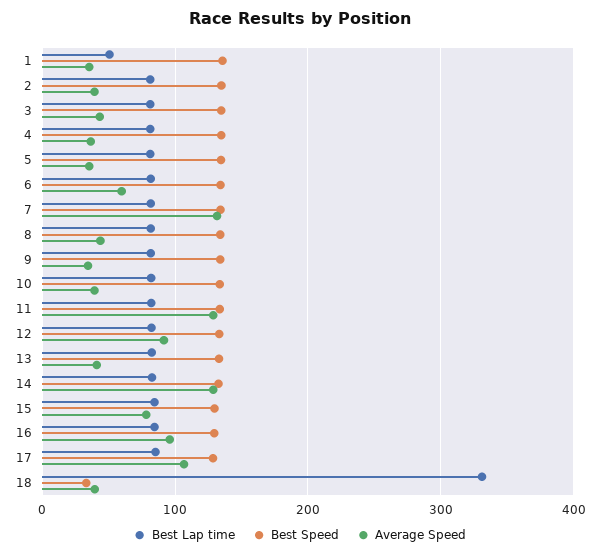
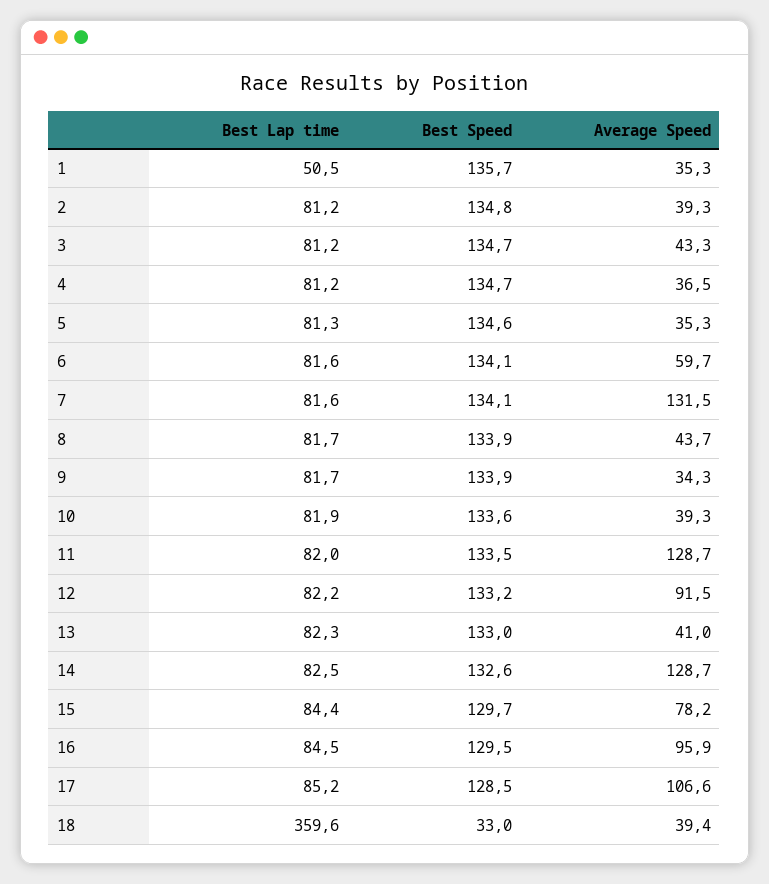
Best Lap time, 18: 330 -> 359.6

